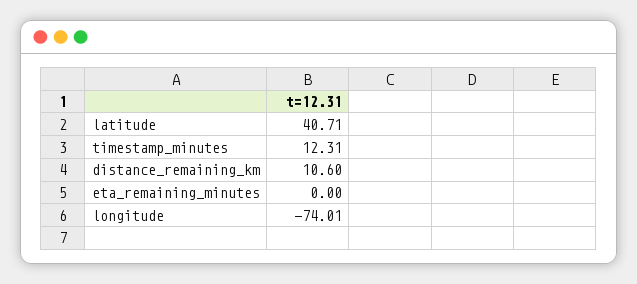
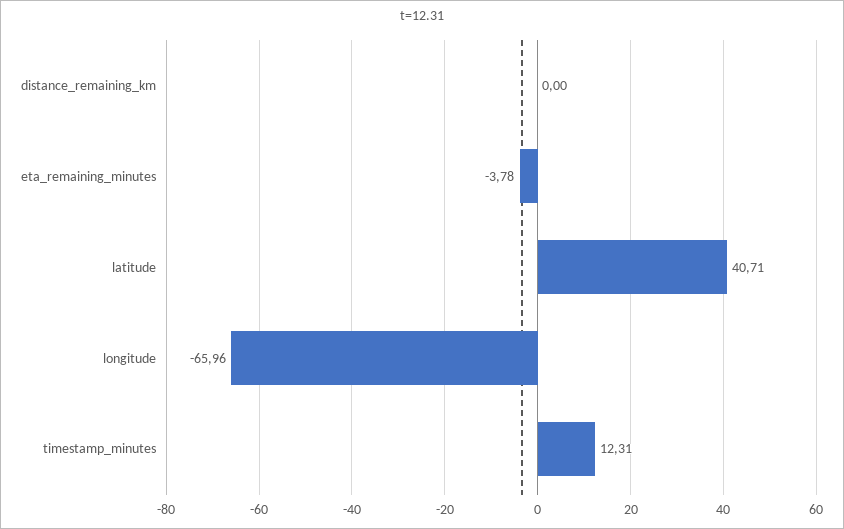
distance_remaining_km: 10.6 -> 0
eta_remaining_minutes: 0 -> -3.78
longitude: -74.01 -> -65.96

